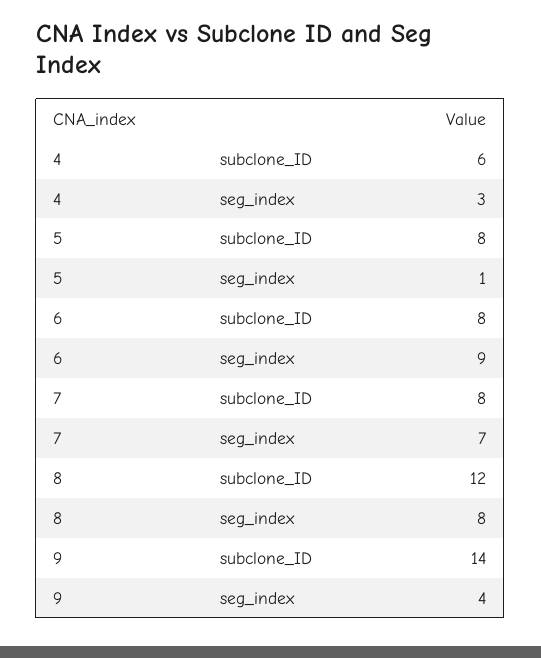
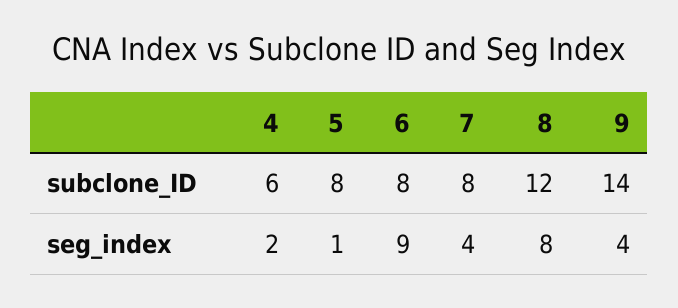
4, seg_index: 3 -> 2
7, seg_index: 7 -> 4

